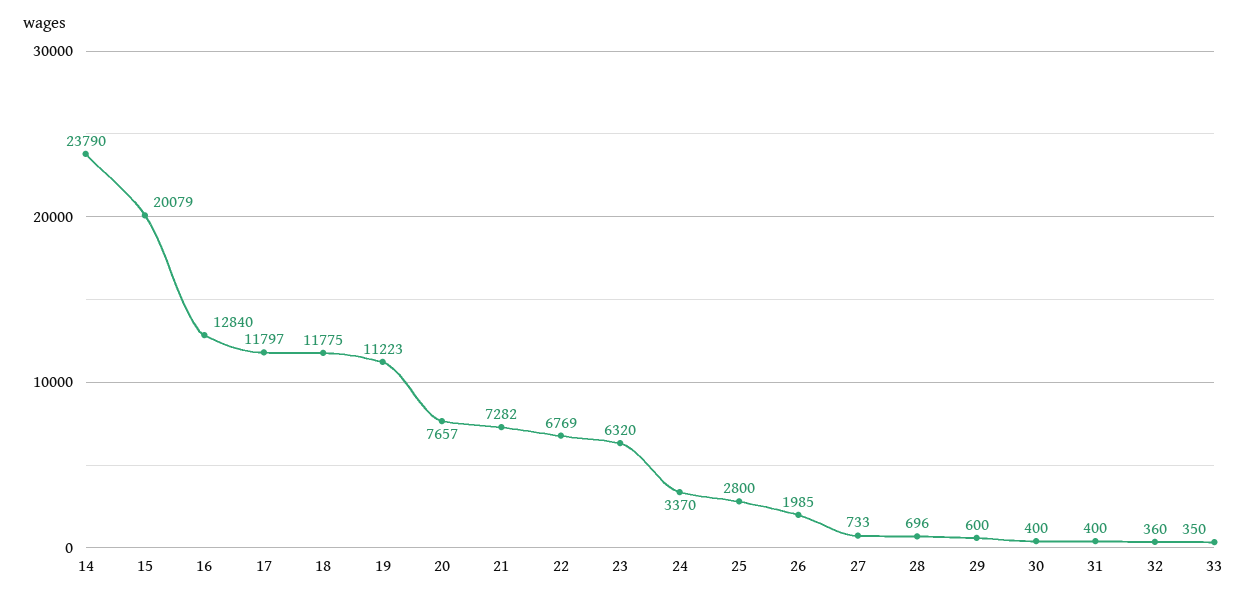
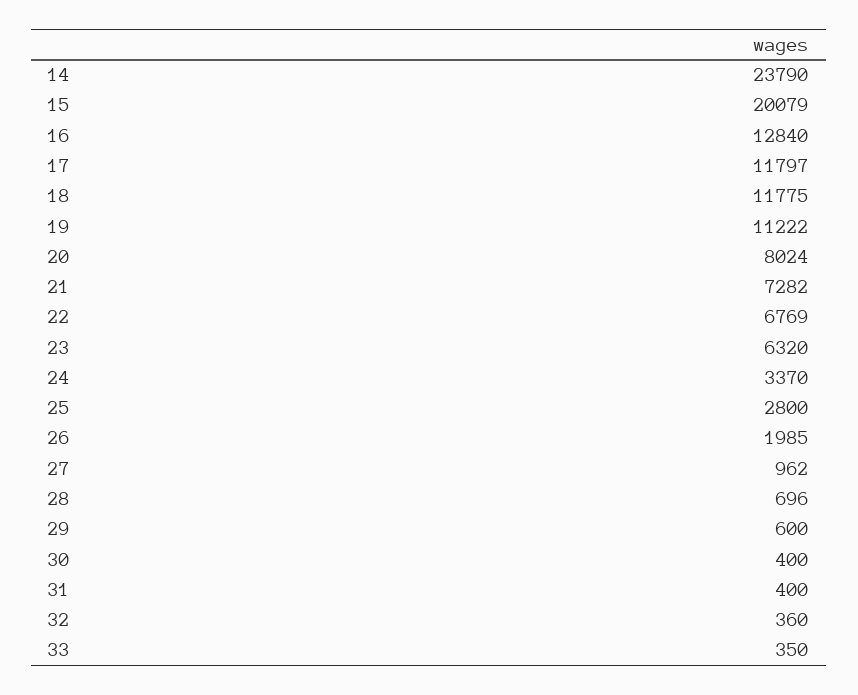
19: 11223 -> 11222
20: 7657 -> 8024
27: 733 -> 962

